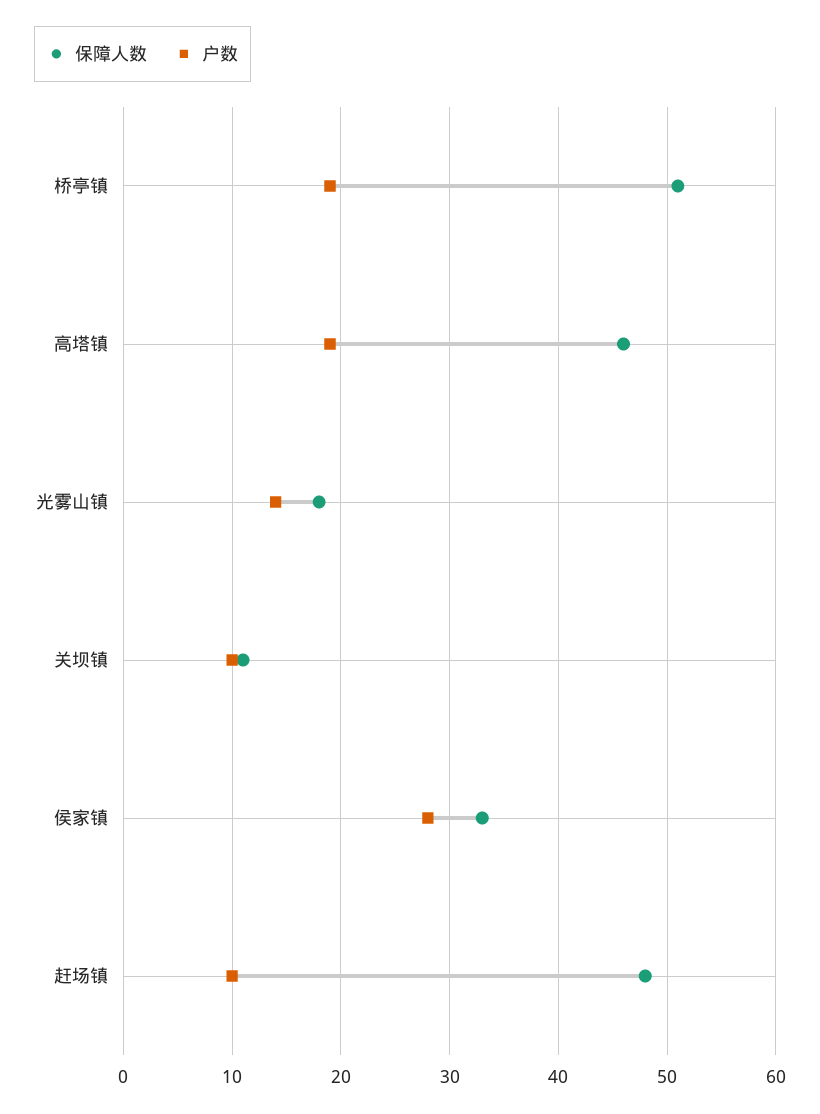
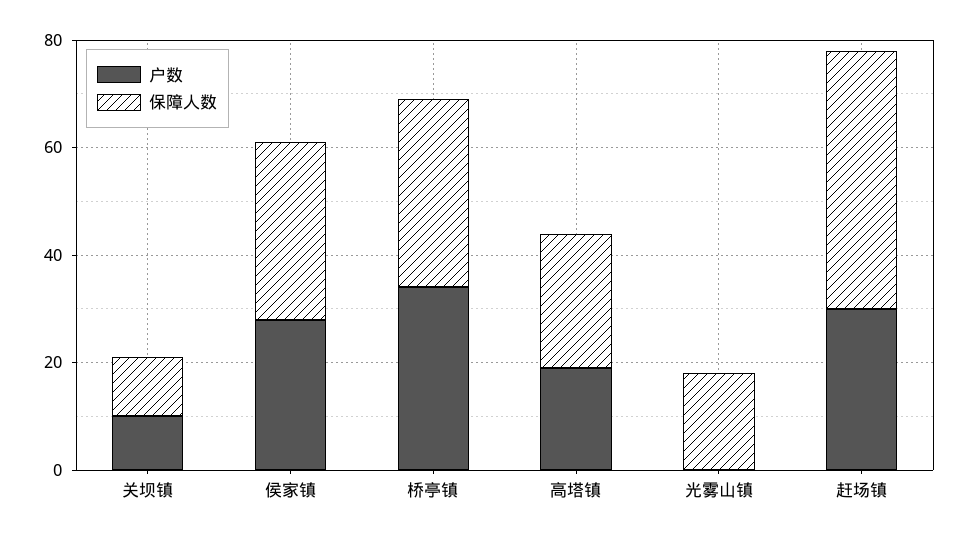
保障人数, 桥亭镇: 51 -> 35
户数, 桥亭镇: 19 -> 35
保障人数, 高塔镇: 46 -> 25
户数, 光雾山镇: 14 -> 0
户数, 赶场镇: 10 -> 30

